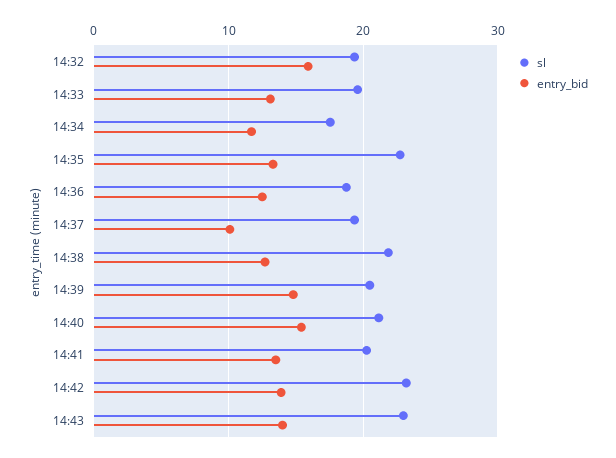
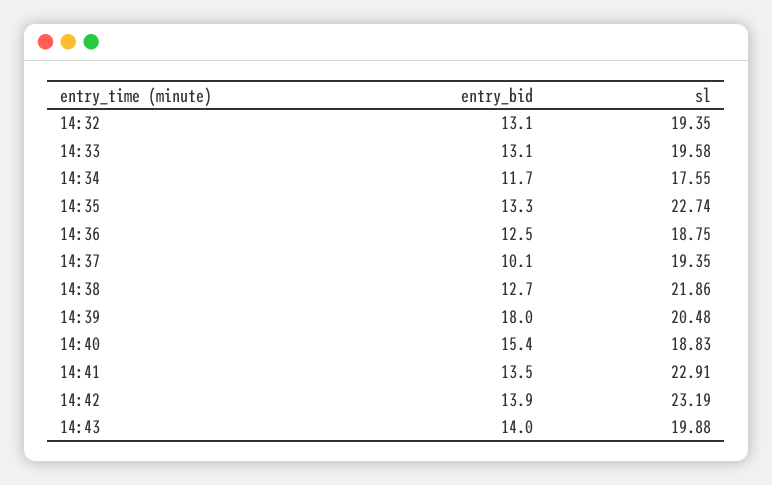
entry_bid, 14:32: 16 -> 13.1
entry_bid, 14:39: 15 -> 18
sl, 14:40: 21 -> 18.83
sl, 14:41: 20 -> 22.91
sl, 14:43: 23 -> 19.88

